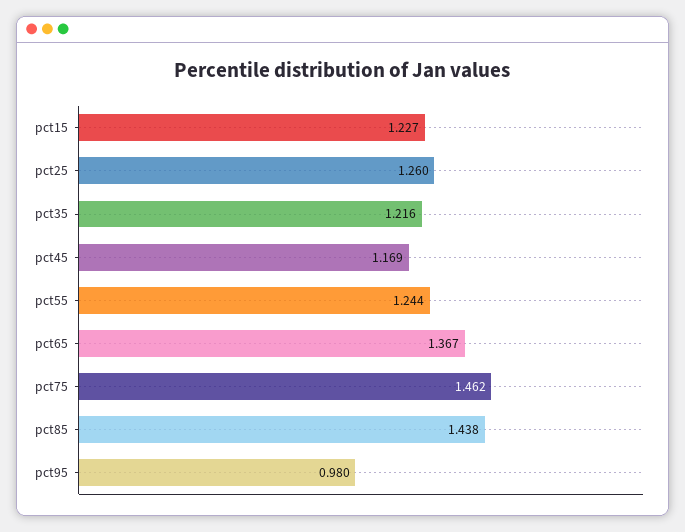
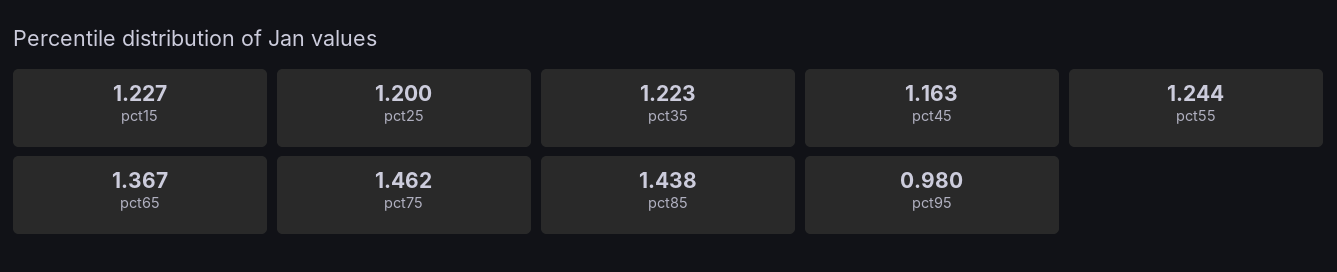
pct25: 1.26 -> 1.2
pct35: 1.216 -> 1.223
pct45: 1.169 -> 1.163

